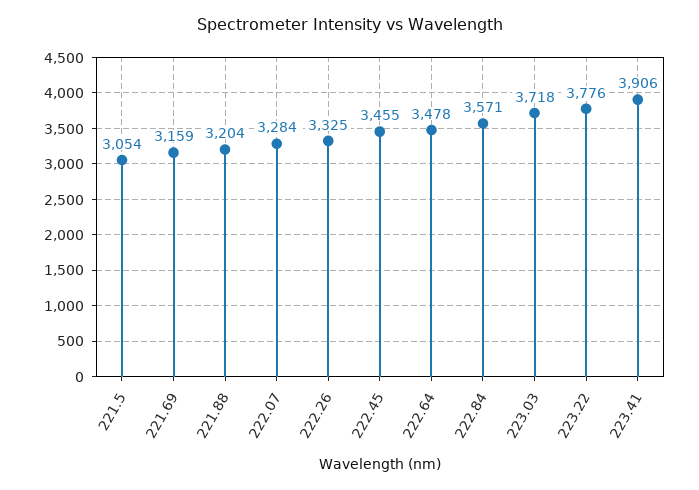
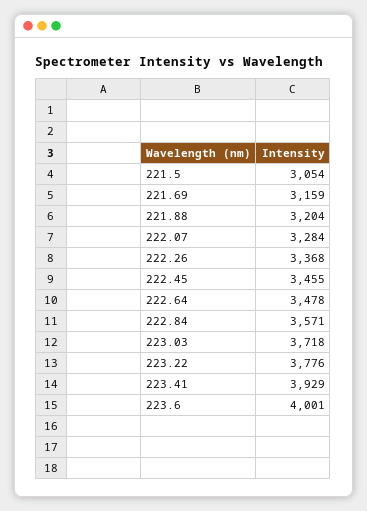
222.26: 3325 -> 3368
223.41: 3906 -> 3929
223.6: none -> 4001

